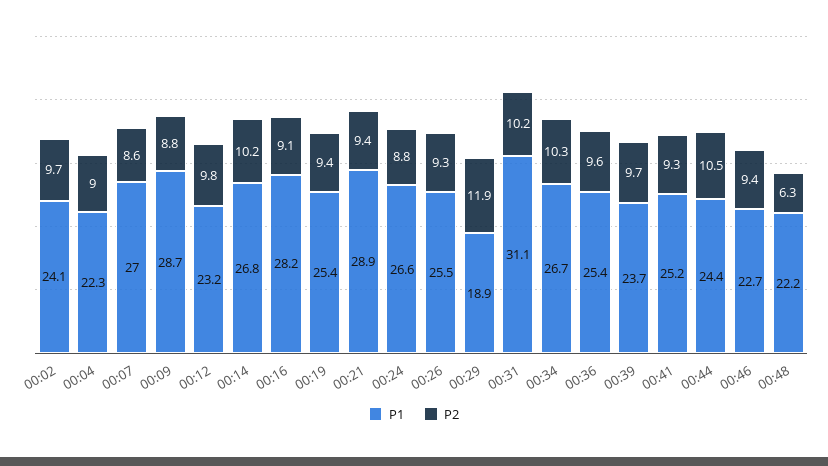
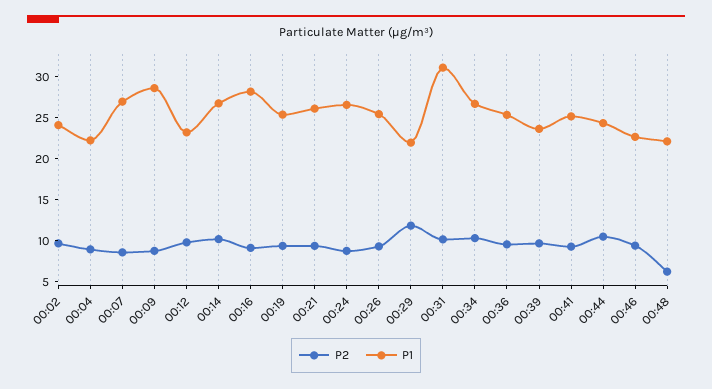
P1, 00:21: 28.9 -> 26
P1, 00:29: 18.9 -> 22

